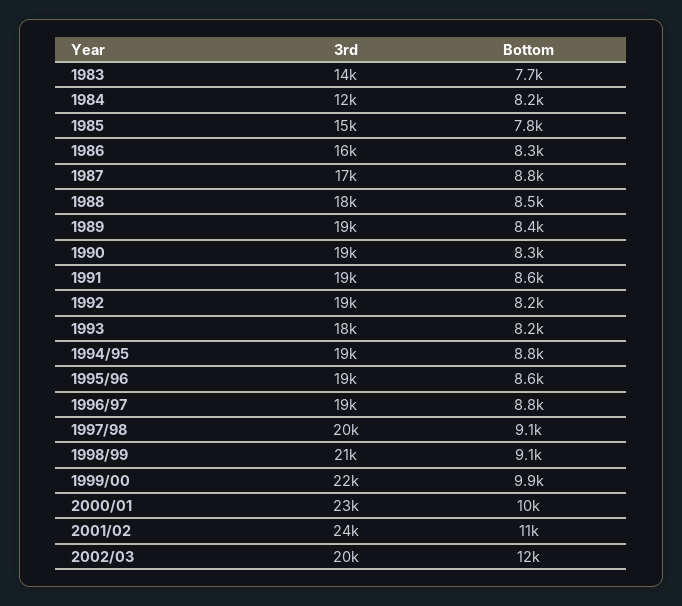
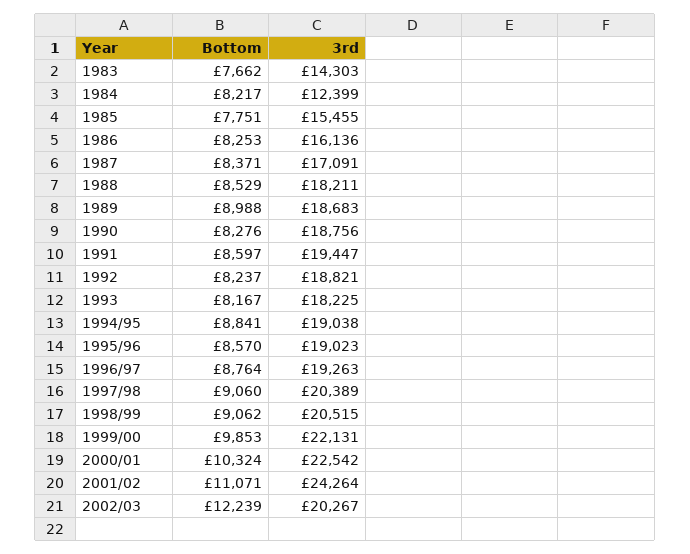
Bottom, 1987: 8800 -> 8371
Bottom, 1989: 8400 -> 8988

